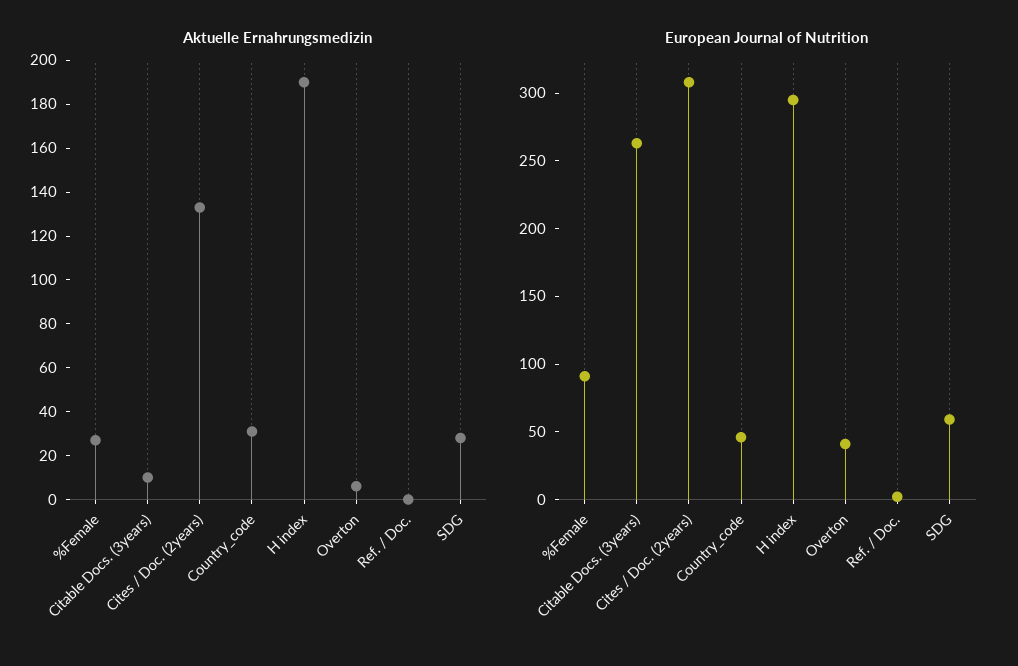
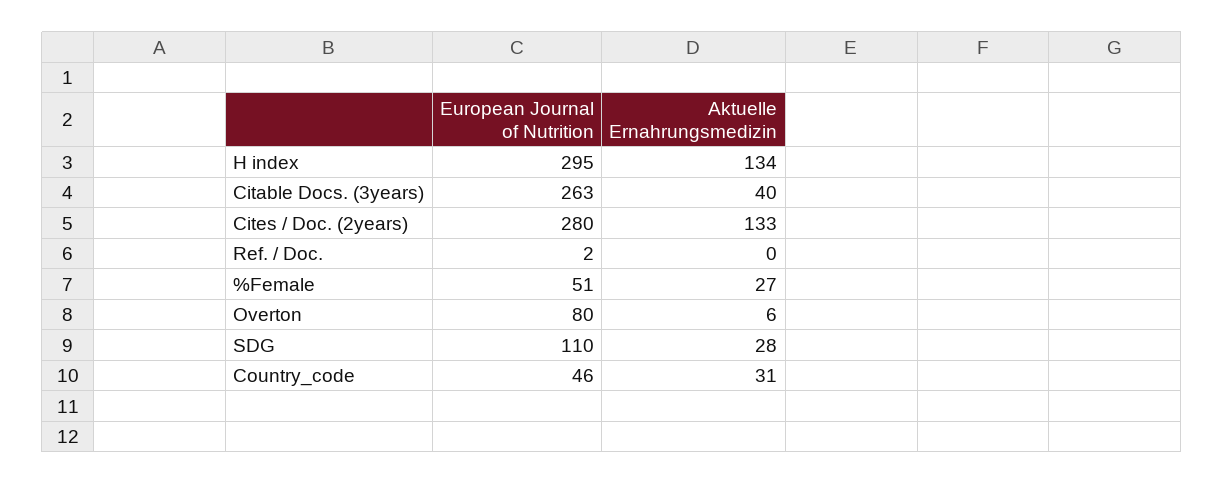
Aktuelle Ernahrungsmedizin, Citable Docs. (3years): 10 -> 40
Aktuelle Ernahrungsmedizin, H index: 190 -> 134
European Journal of Nutrition, %Female: 90 -> 51
European Journal of Nutrition, Cites / Doc. (2years): 310 -> 280
European Journal of Nutrition, Overton: 40 -> 80
European Journal of Nutrition, SDG: 60 -> 110

